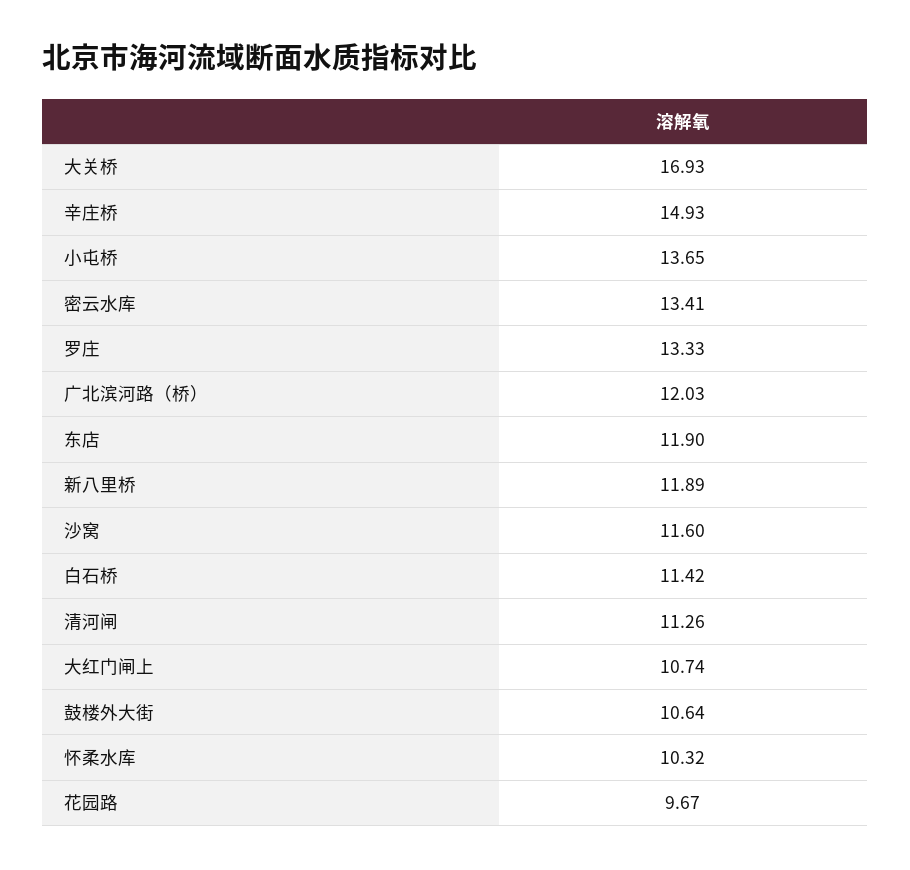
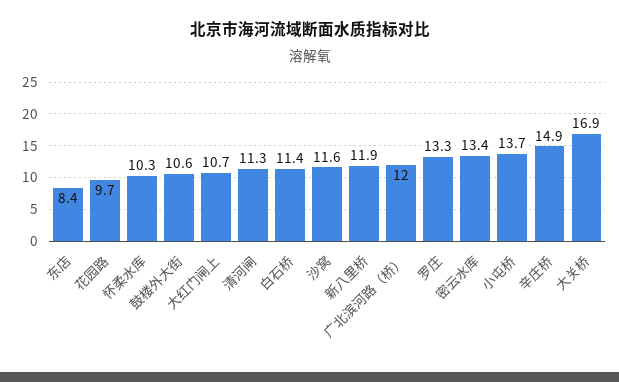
东店: 11.9 -> 8.4

